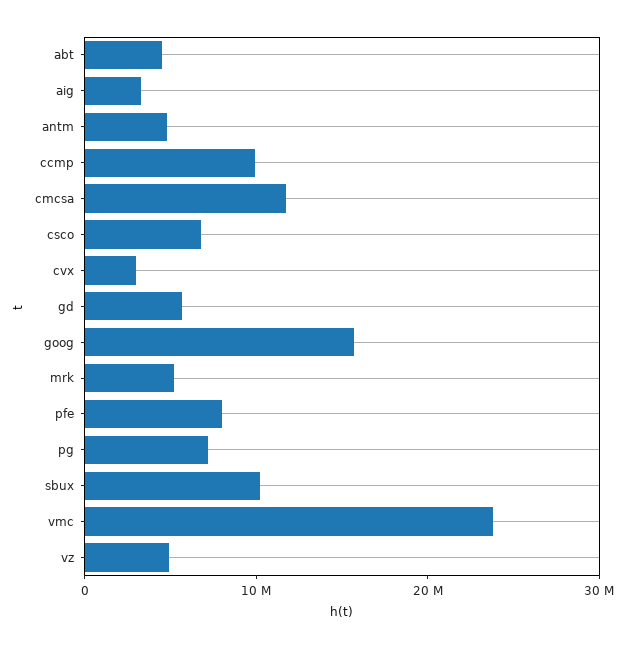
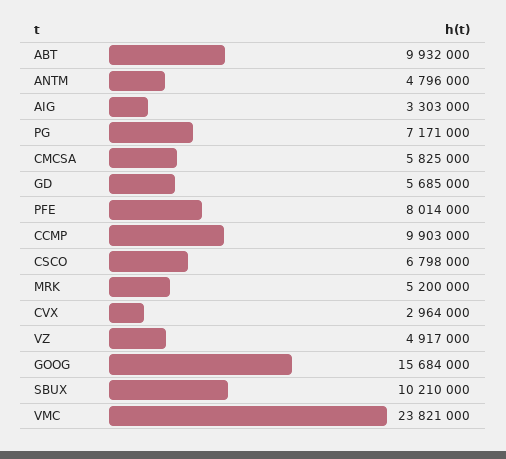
abt: 4000000 -> 9932000
cmcsa: 12000000 -> 5825000

